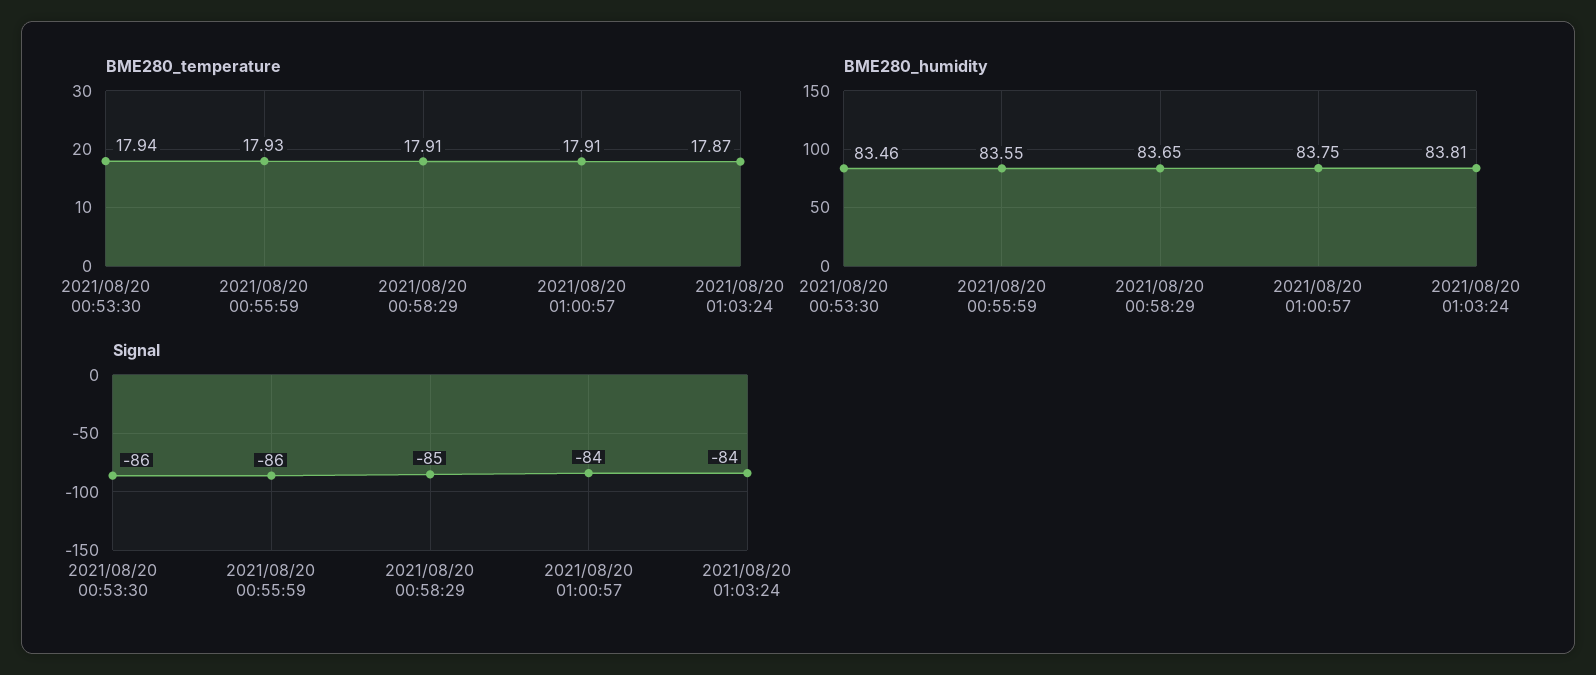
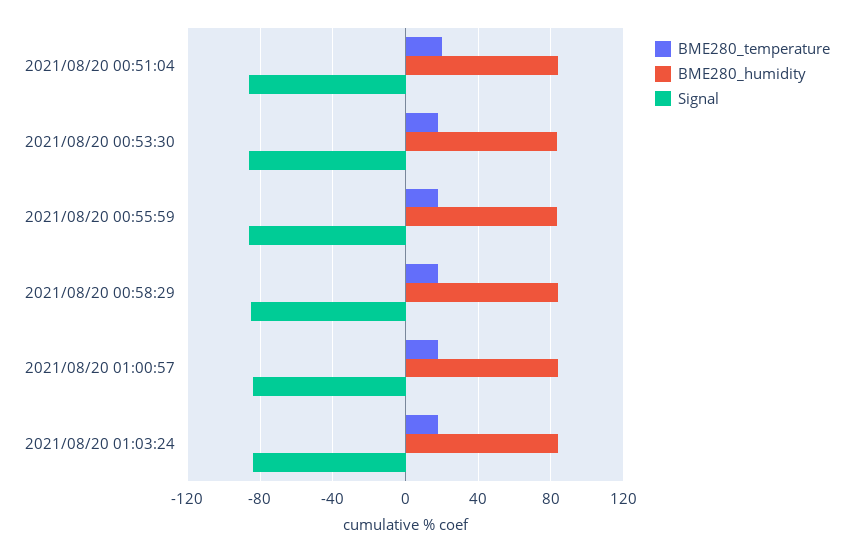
BME280_temperature, 2021/08/20 00:51:04: none -> 20
BME280_humidity, 2021/08/20 00:51:04: none -> 85
Signal, 2021/08/20 00:51:04: none -> -85

